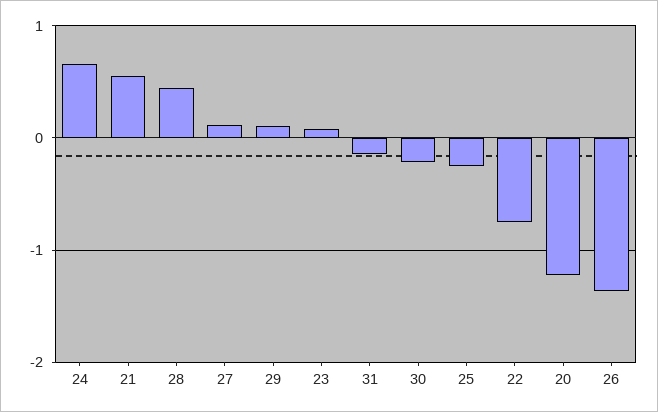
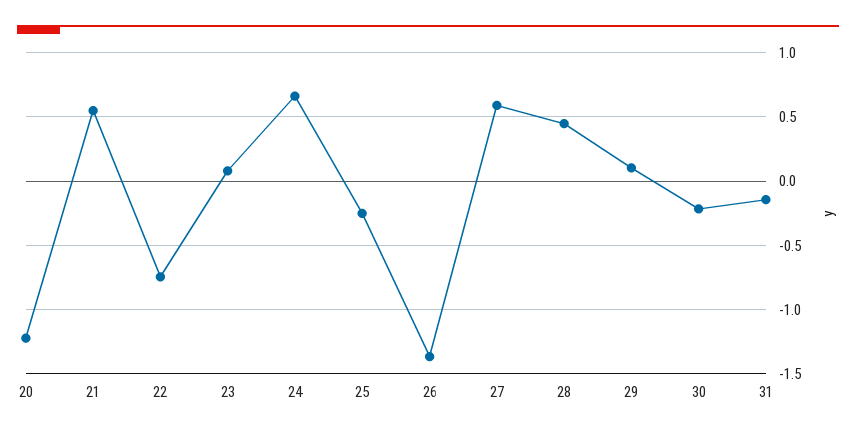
27: 0.1 -> 0.6

